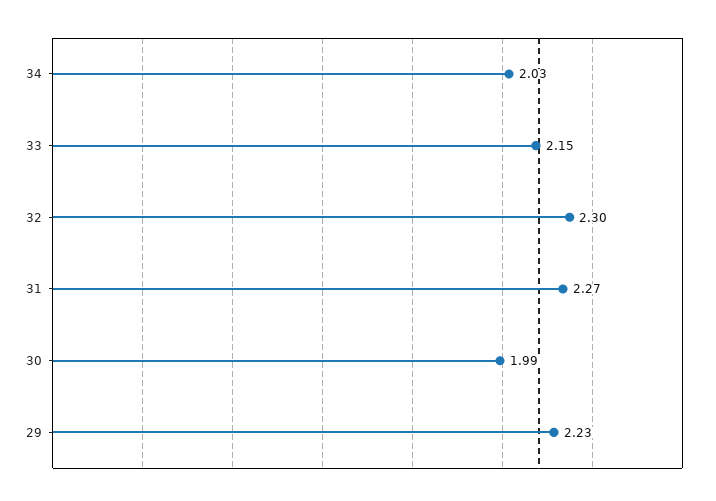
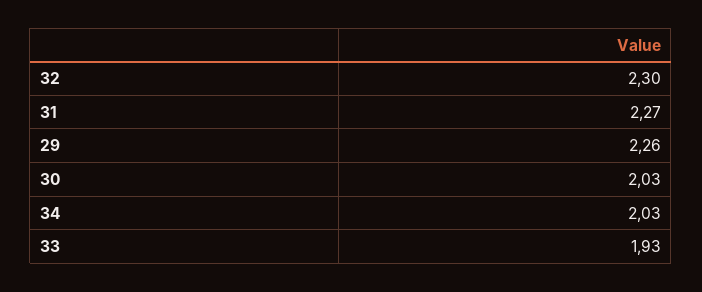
33: 2.15 -> 1.93
30: 1.99 -> 2.03
29: 2.23 -> 2.26

